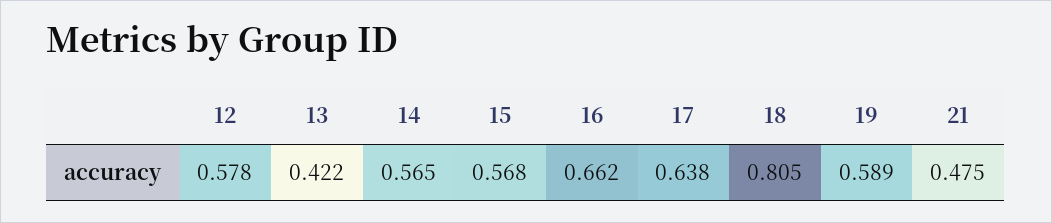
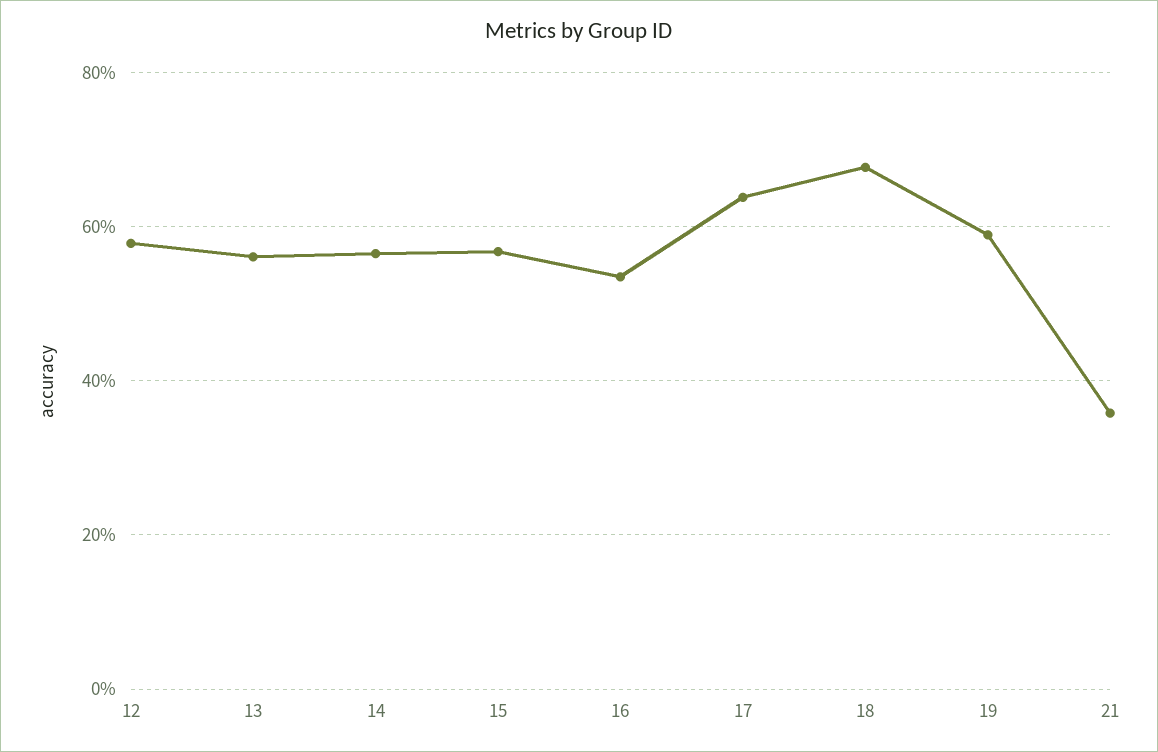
13: 0.422 -> 0.56
16: 0.662 -> 0.54
18: 0.805 -> 0.68
21: 0.475 -> 0.36

